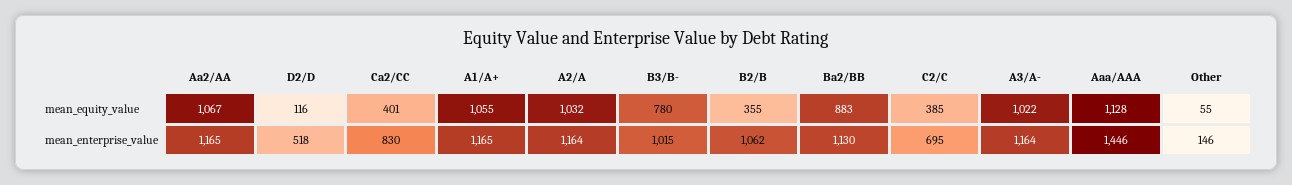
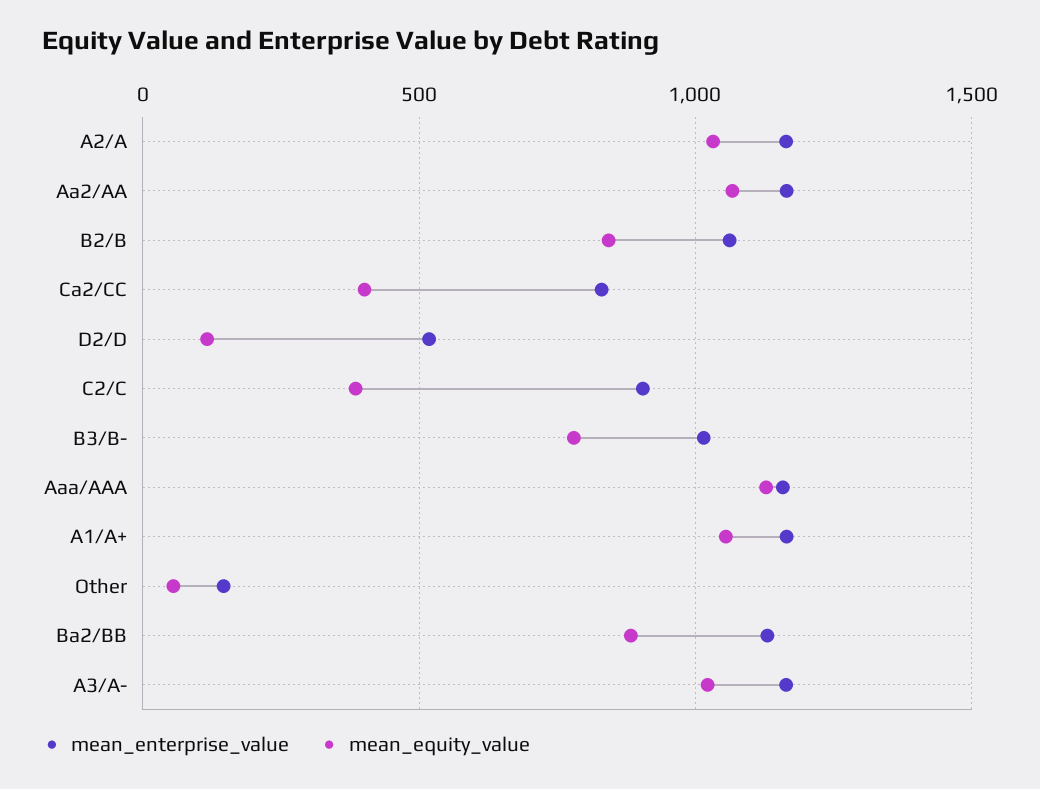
mean_equity_value, B2/B: 355 -> 850
mean_enterprise_value, C2/C: 695 -> 900
mean_enterprise_value, Aaa/AAA: 1446 -> 1150

